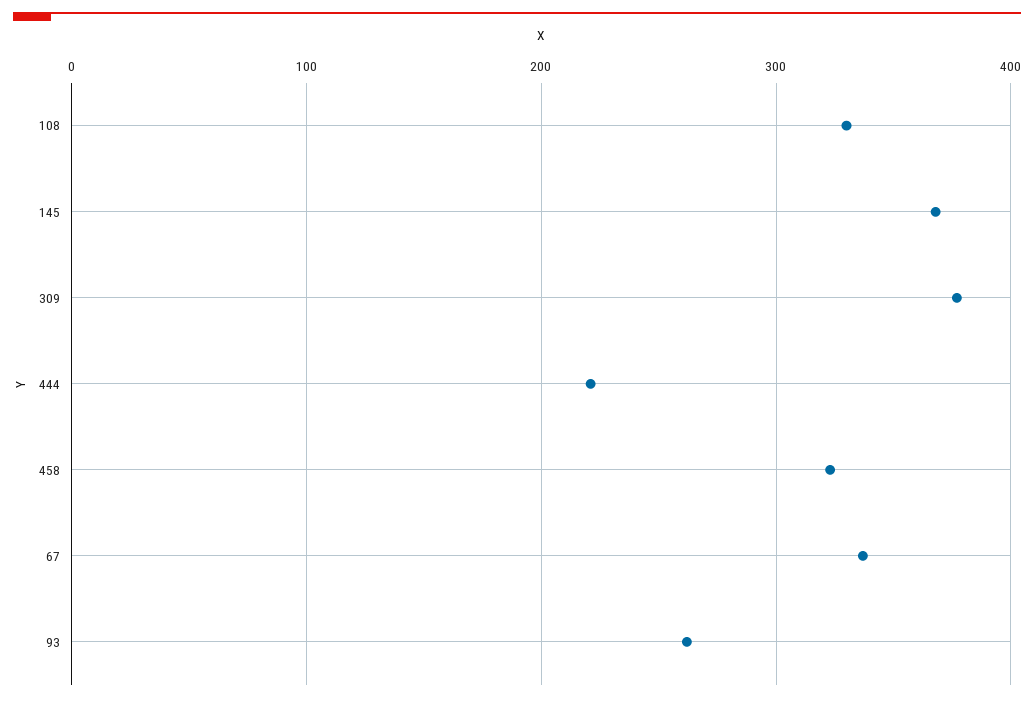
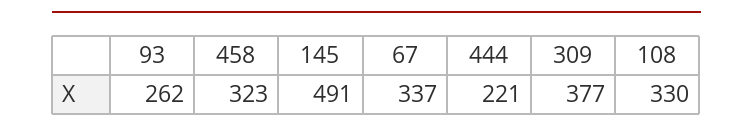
145: 370 -> 491

